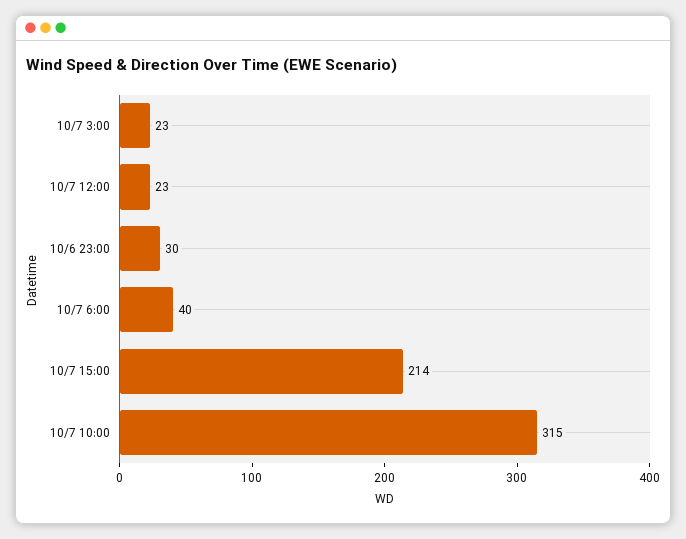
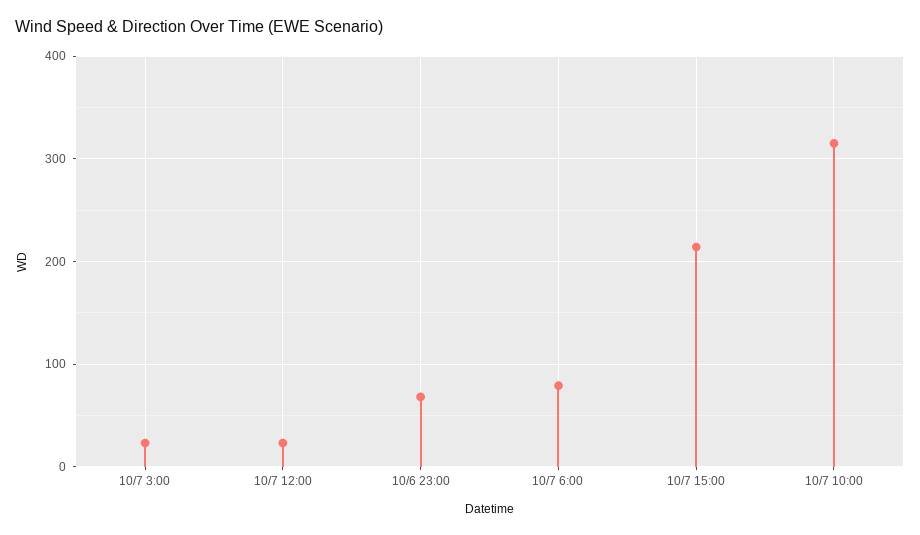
10/6 23:00: 30 -> 70
10/7 6:00: 40 -> 80

